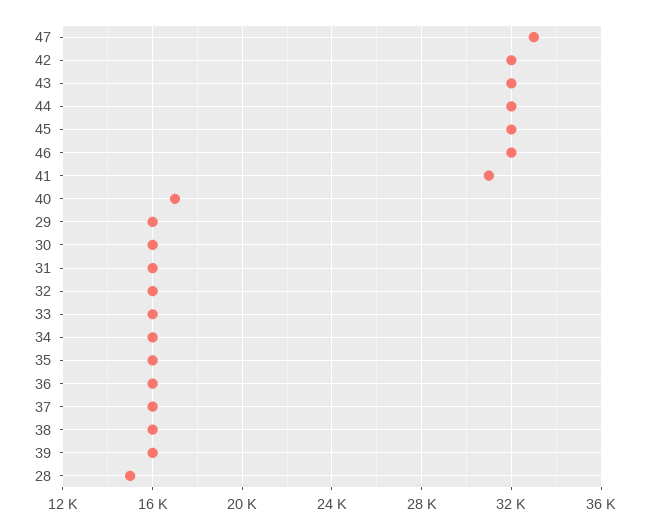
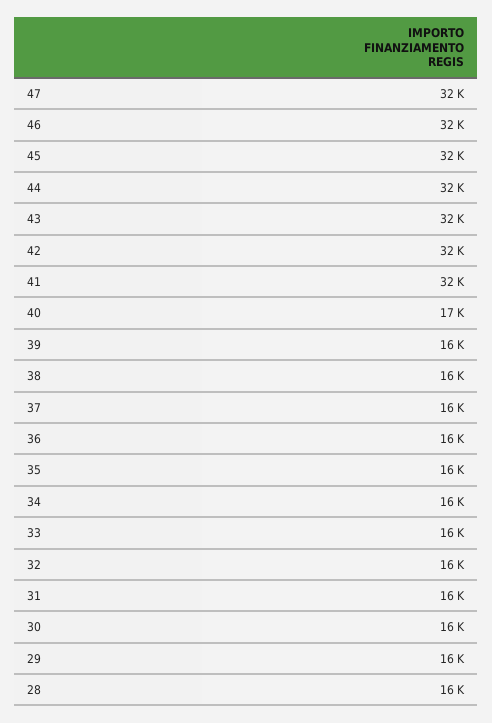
47: 33000 -> 32000
41: 31000 -> 32000
28: 15000 -> 16000

